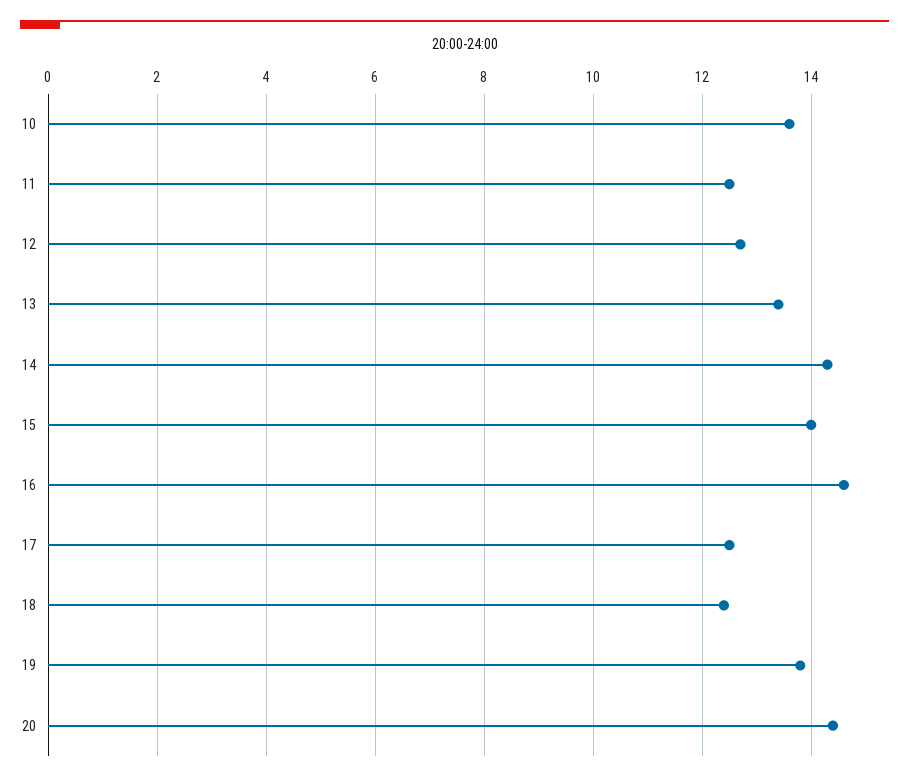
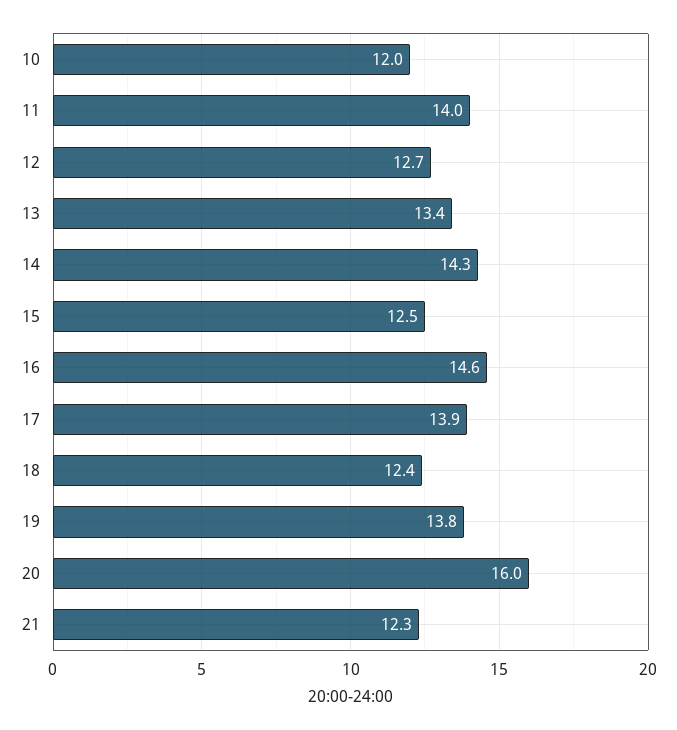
10: 13.5 -> 12
11: 12.5 -> 14
15: 14 -> 12.5
17: 12.5 -> 13.9
20: 14.5 -> 16
21: none -> 12.3

